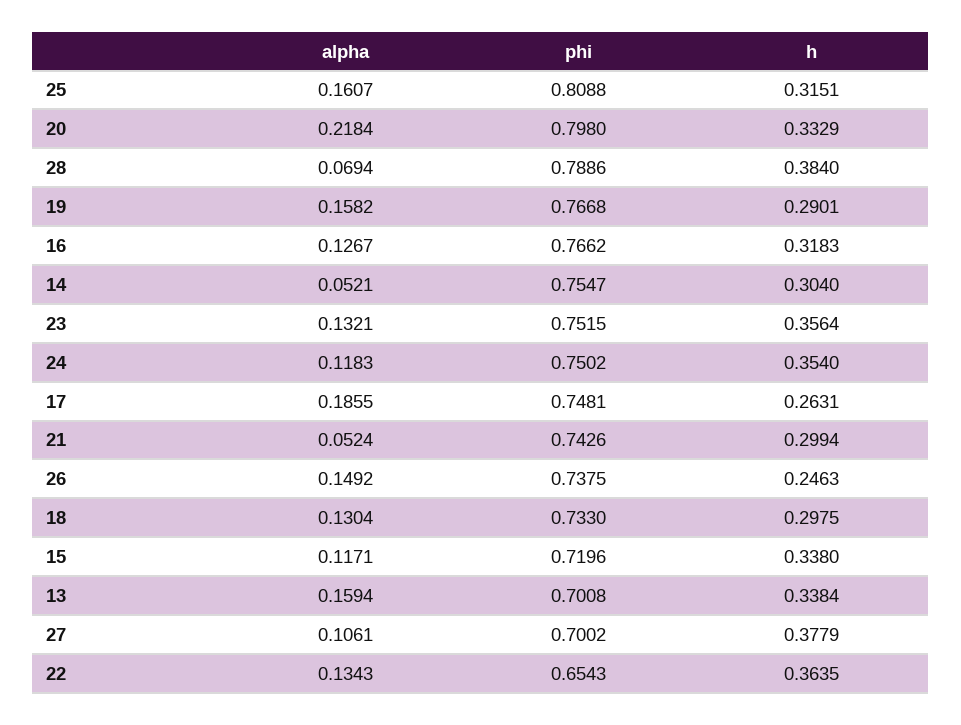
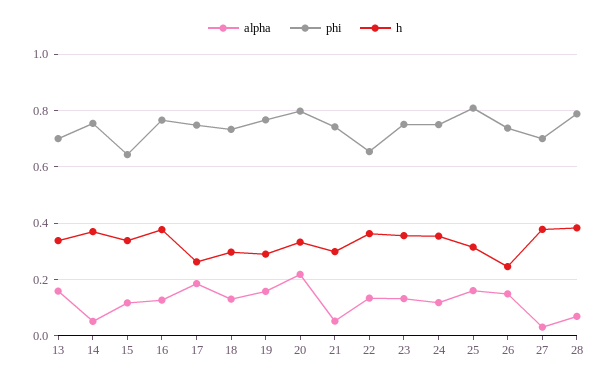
h, 16: 0.3183 -> 0.375
h, 14: 0.304 -> 0.375
phi, 15: 0.7196 -> 0.65
alpha, 27: 0.1061 -> 0.025

